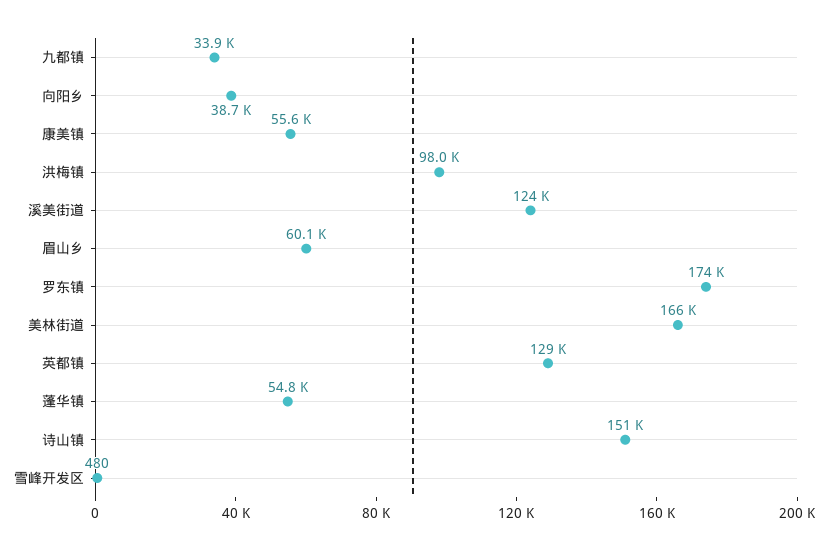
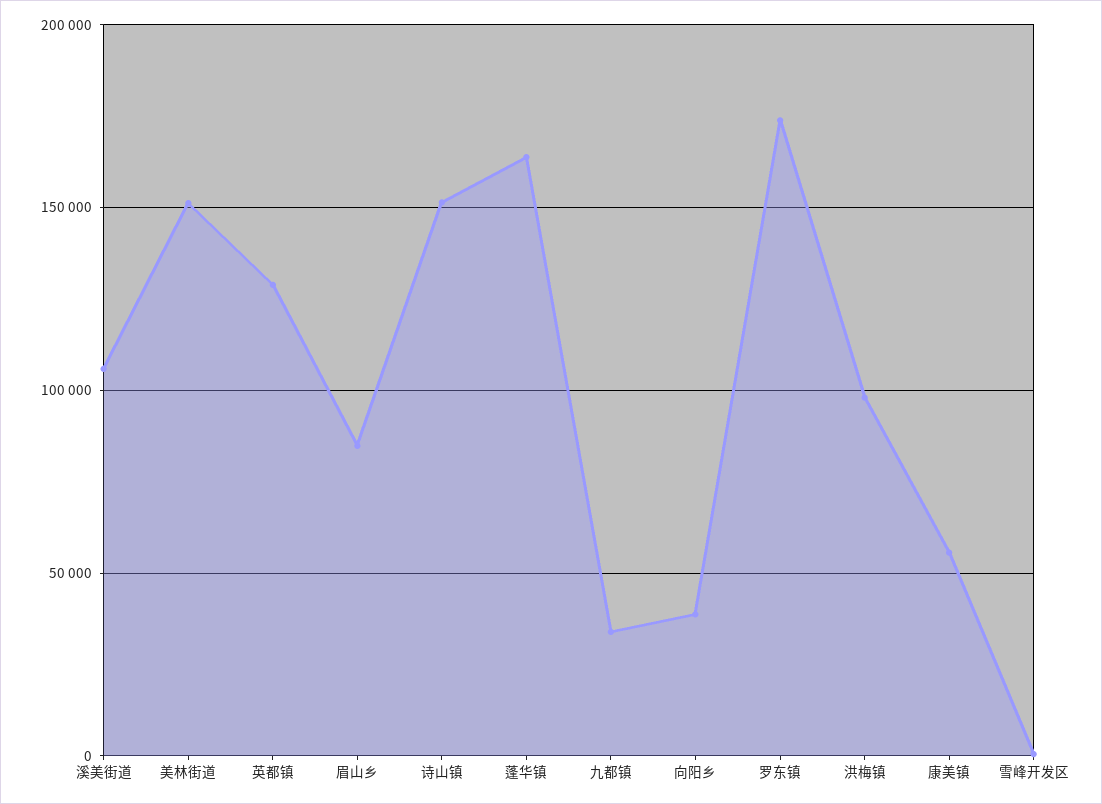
溪美街道: 124000 -> 105000
眉山乡: 60100 -> 85000
美林街道: 166000 -> 150000
蓬华镇: 54800 -> 165000

